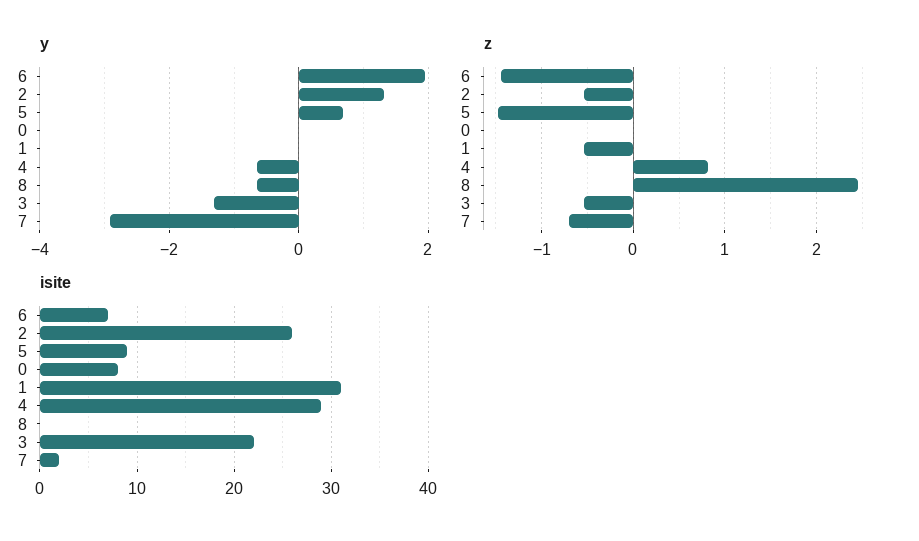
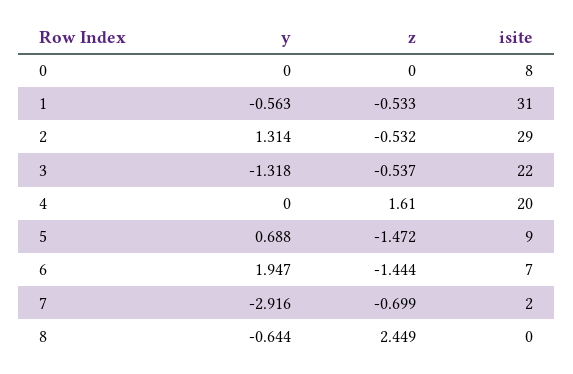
y, 1: 0 -> -0.563
y, 4: -0.6 -> 0
z, 4: 0.8 -> 1.61
isite, 2: 26 -> 29
isite, 4: 29 -> 20

